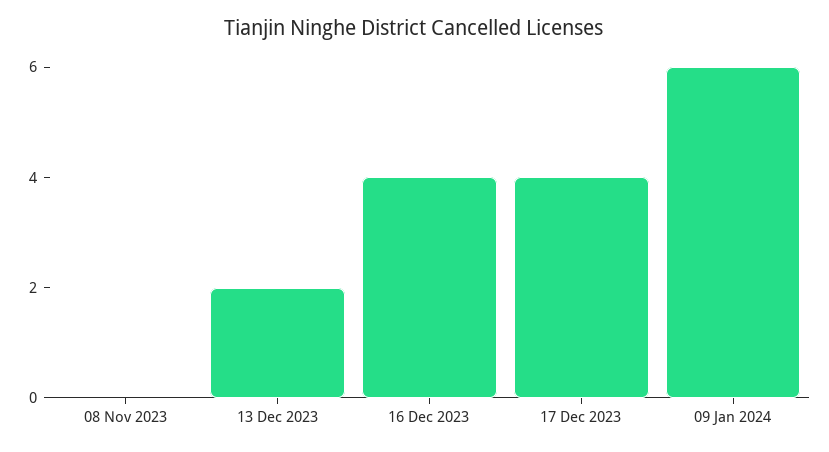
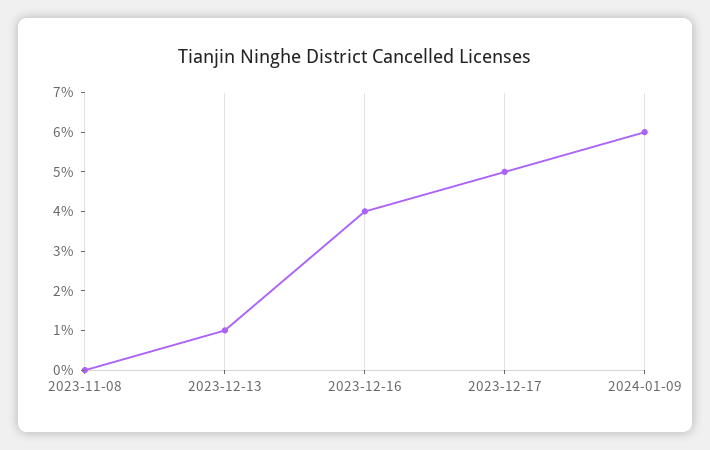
13 Dec 2023: 2 -> 1
17 Dec 2023: 4 -> 5

